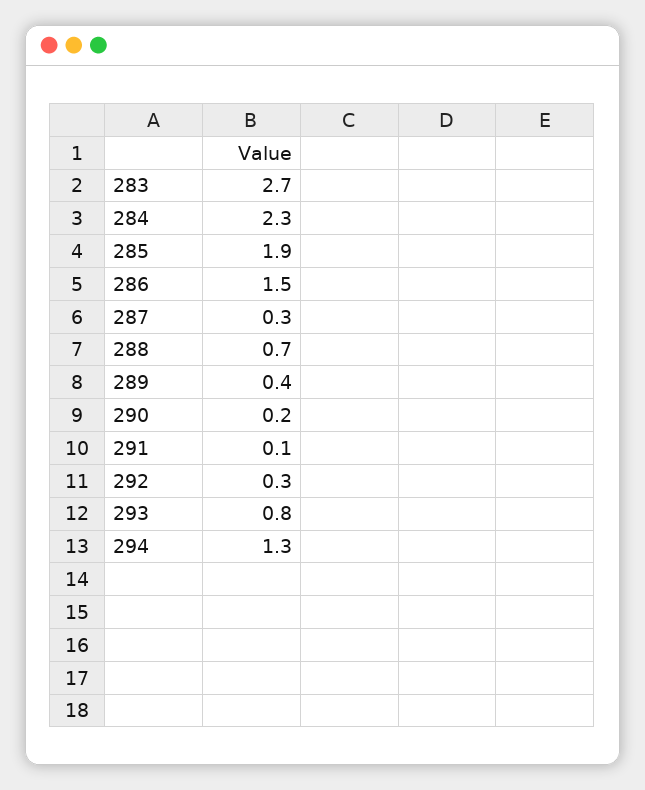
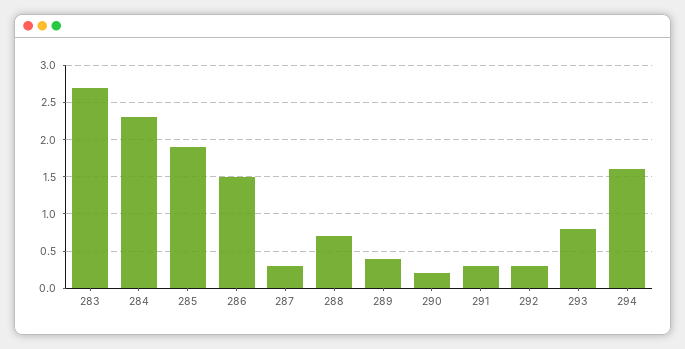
291: 0.1 -> 0.3
294: 1.3 -> 1.6

